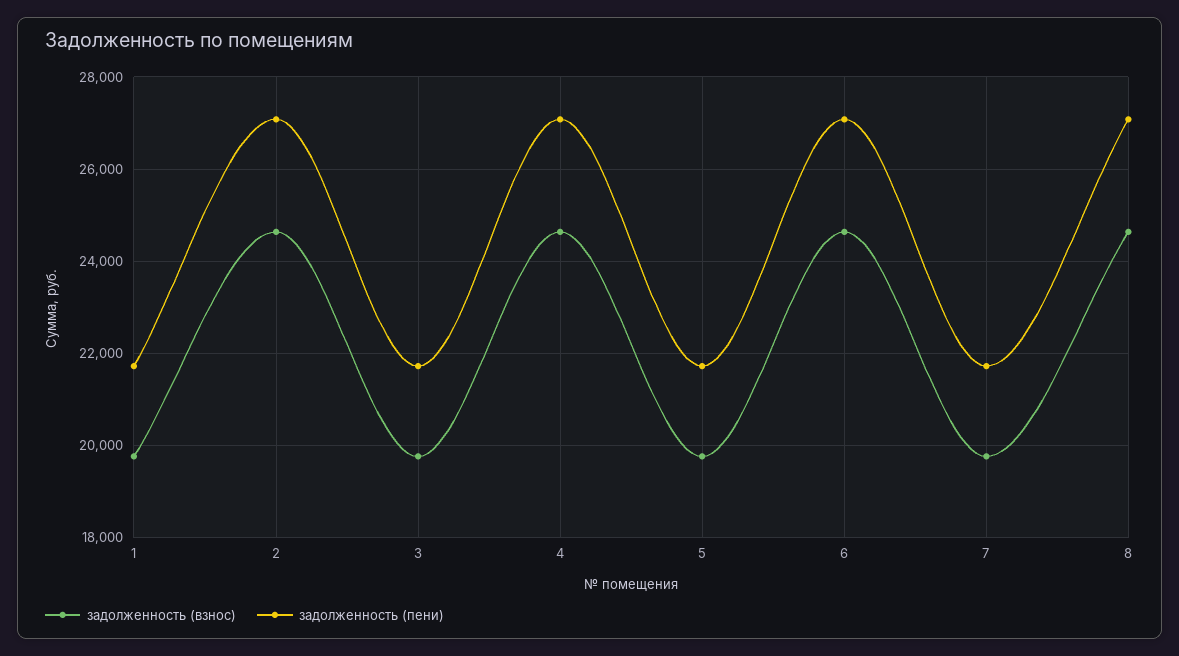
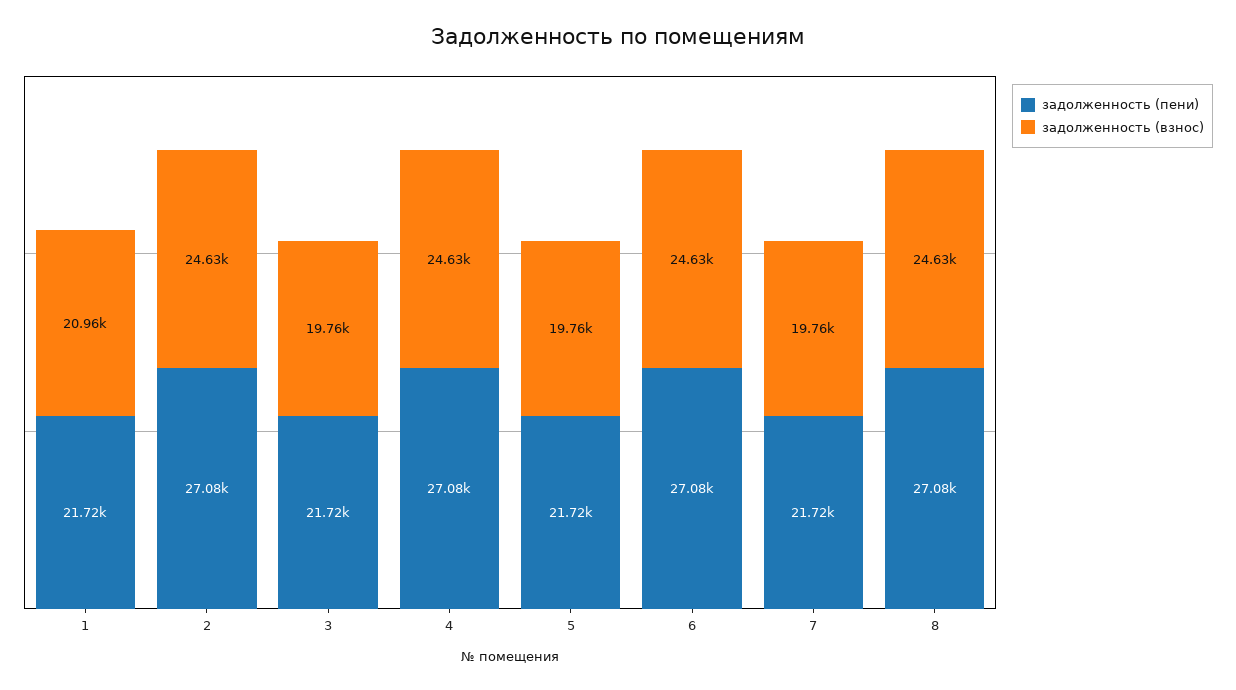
задолженность (взнос), 1: 19800 -> 20960

